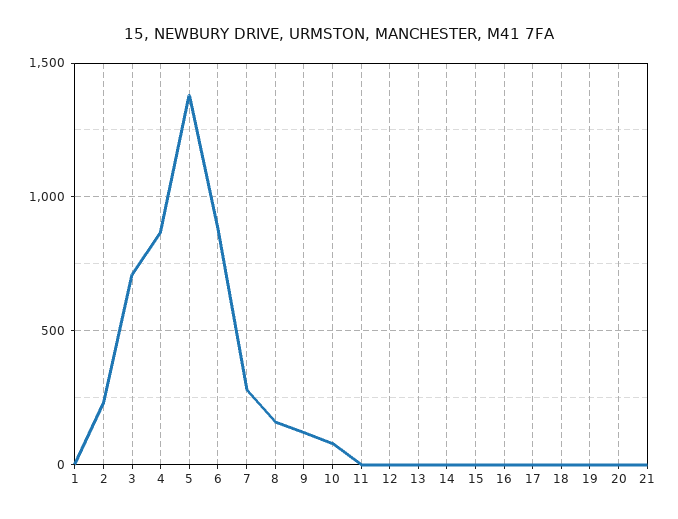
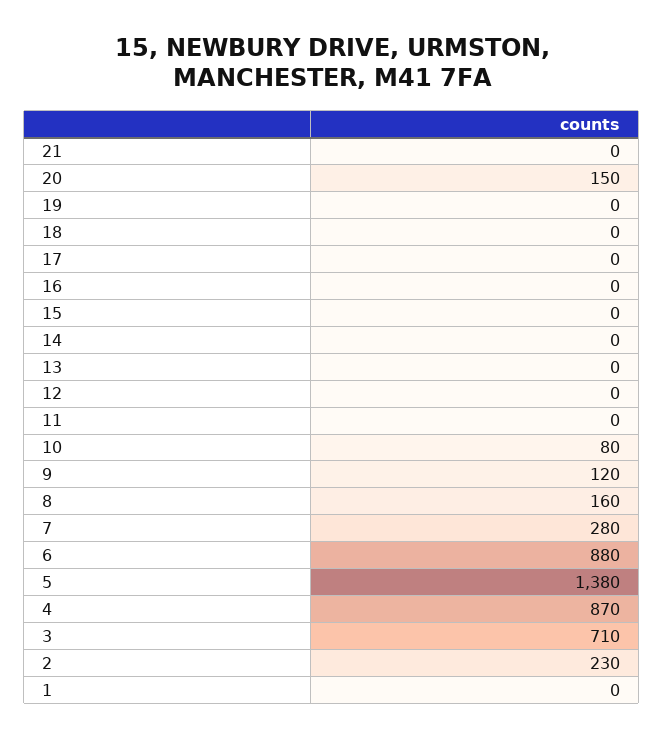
20: 0 -> 150

